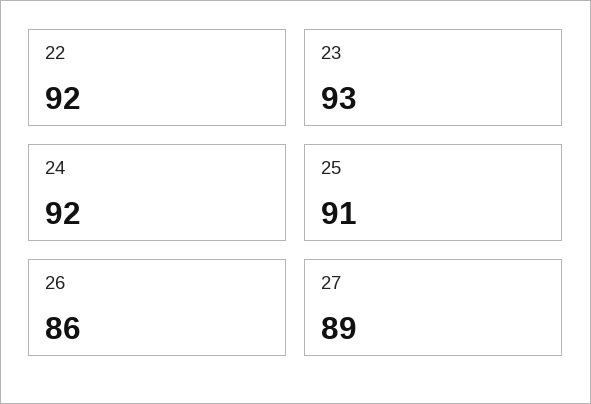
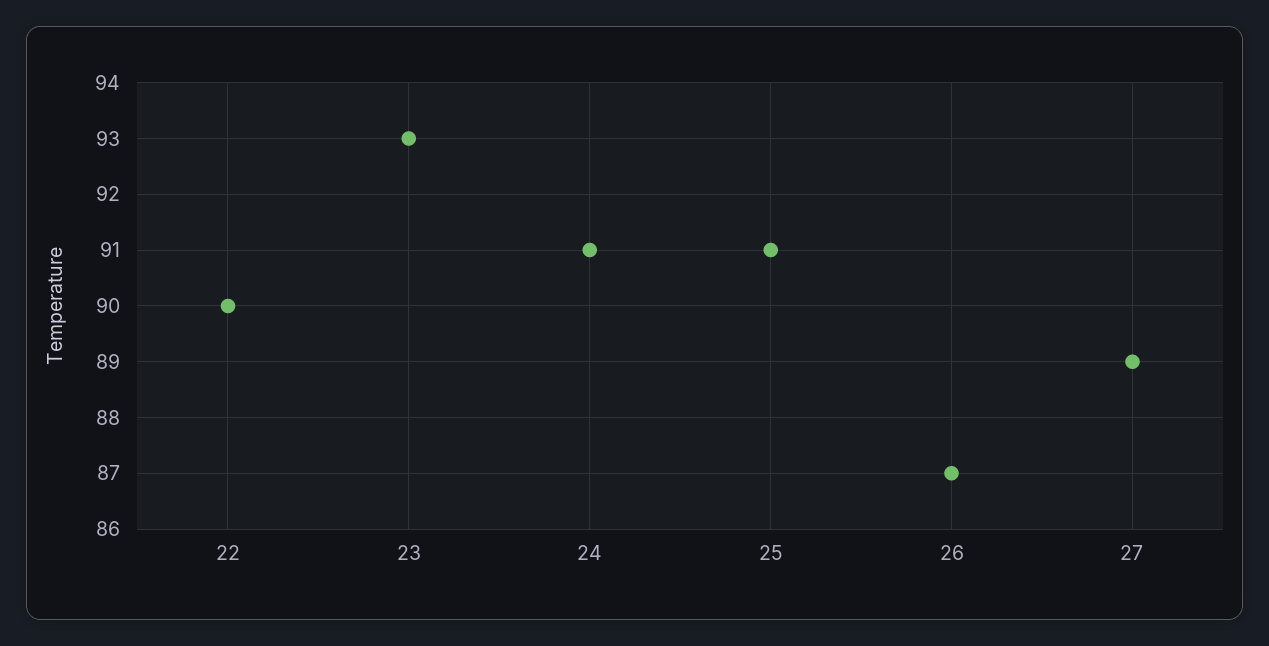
22: 92 -> 90
24: 92 -> 91
26: 86 -> 87

